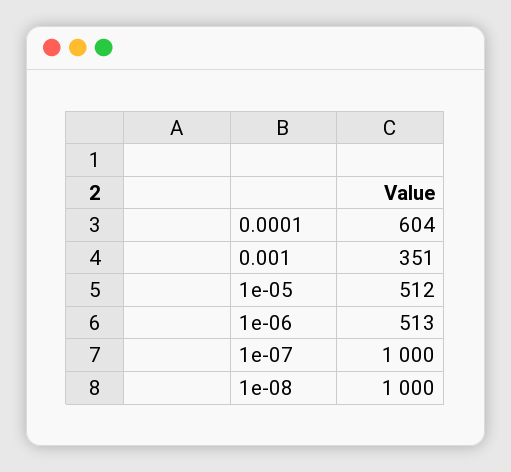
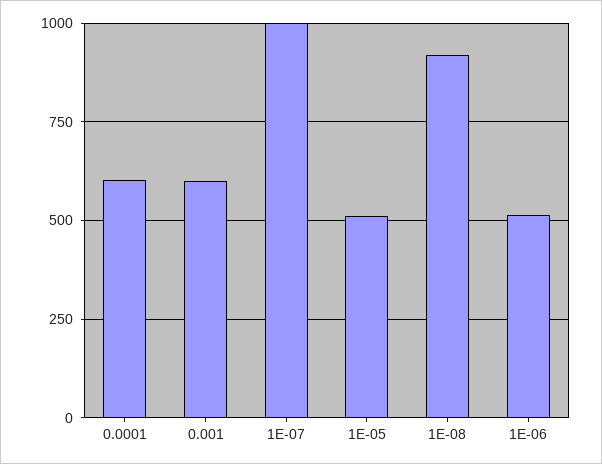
0.001: 351 -> 600
1e-08: 1000 -> 925

